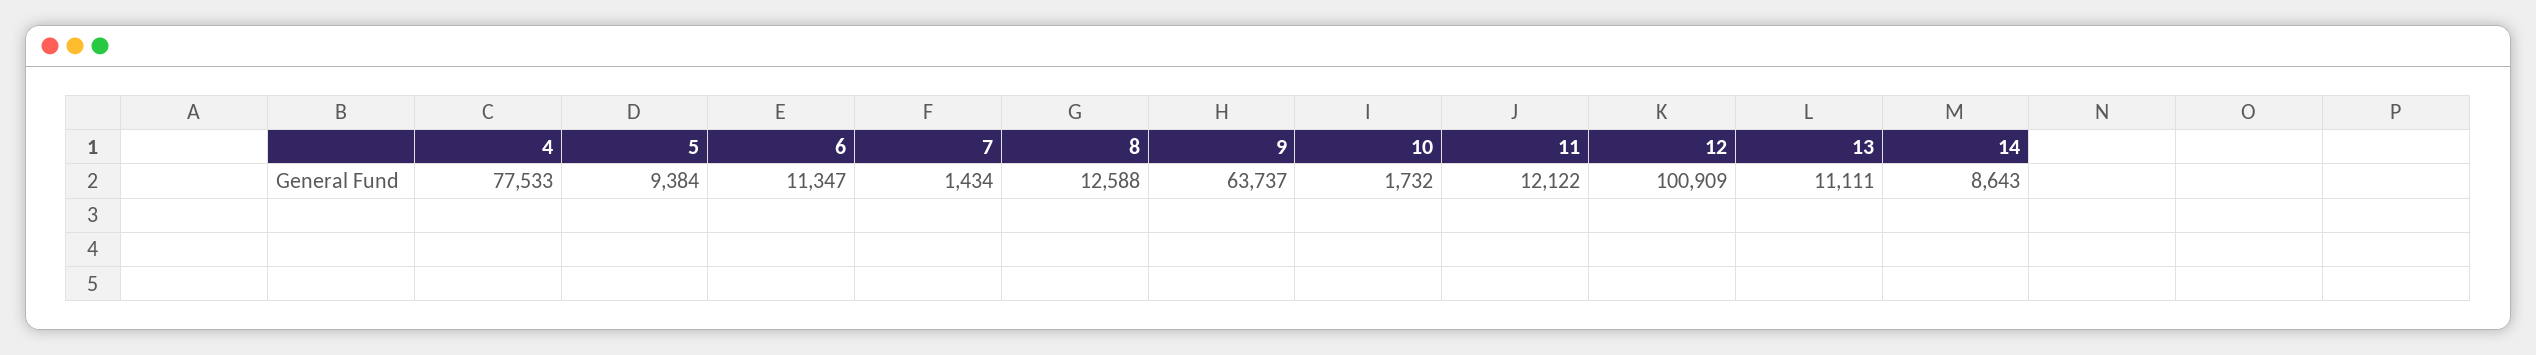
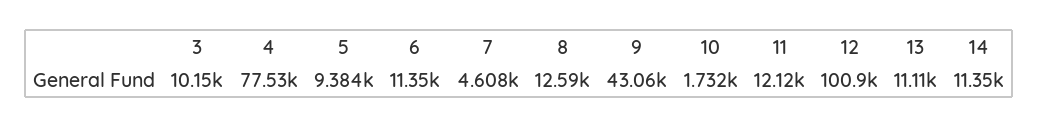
7: 1434 -> 4608
9: 63737 -> 43060
14: 8643 -> 11350
3: none -> 10150

